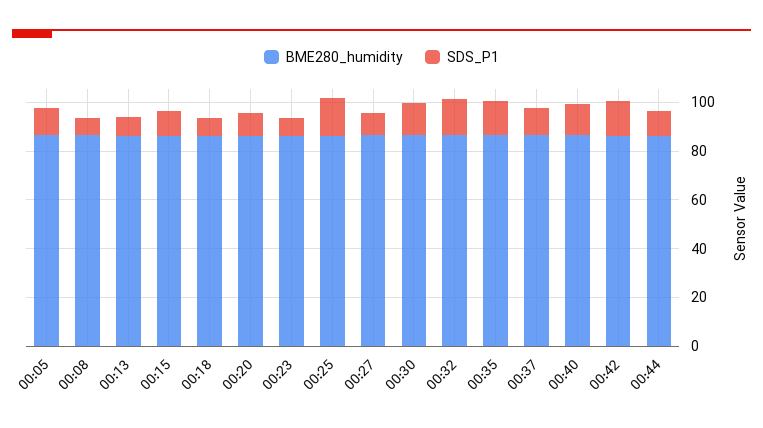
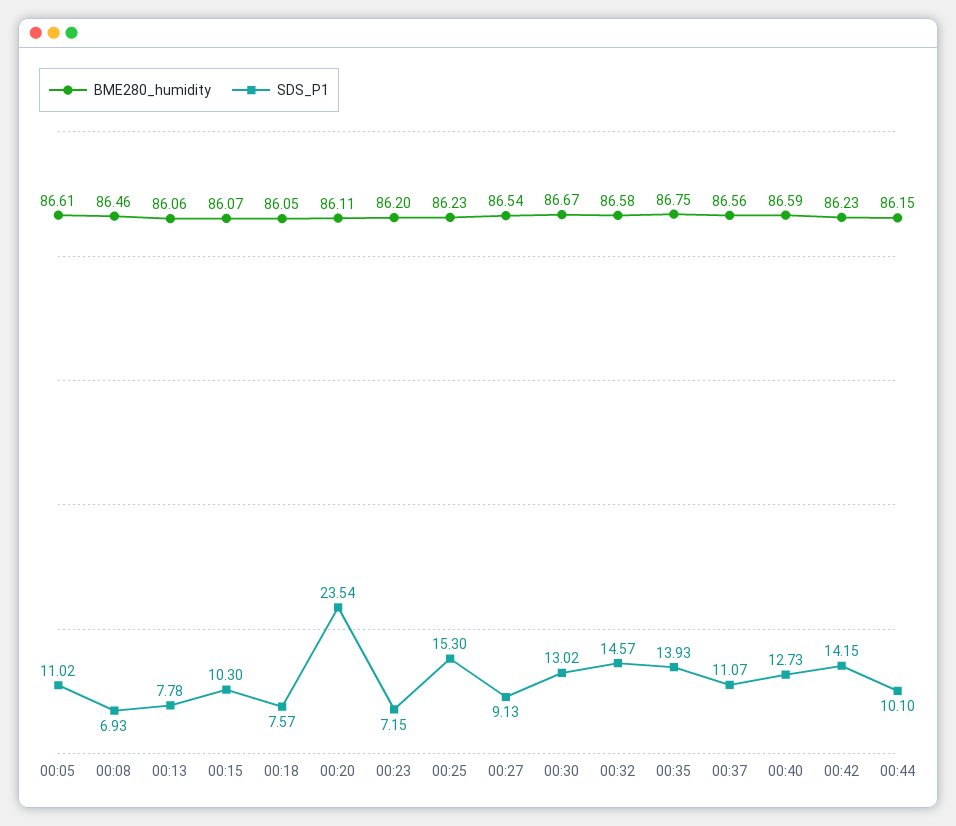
SDS_P1, 00:20: 10 -> 23.54

